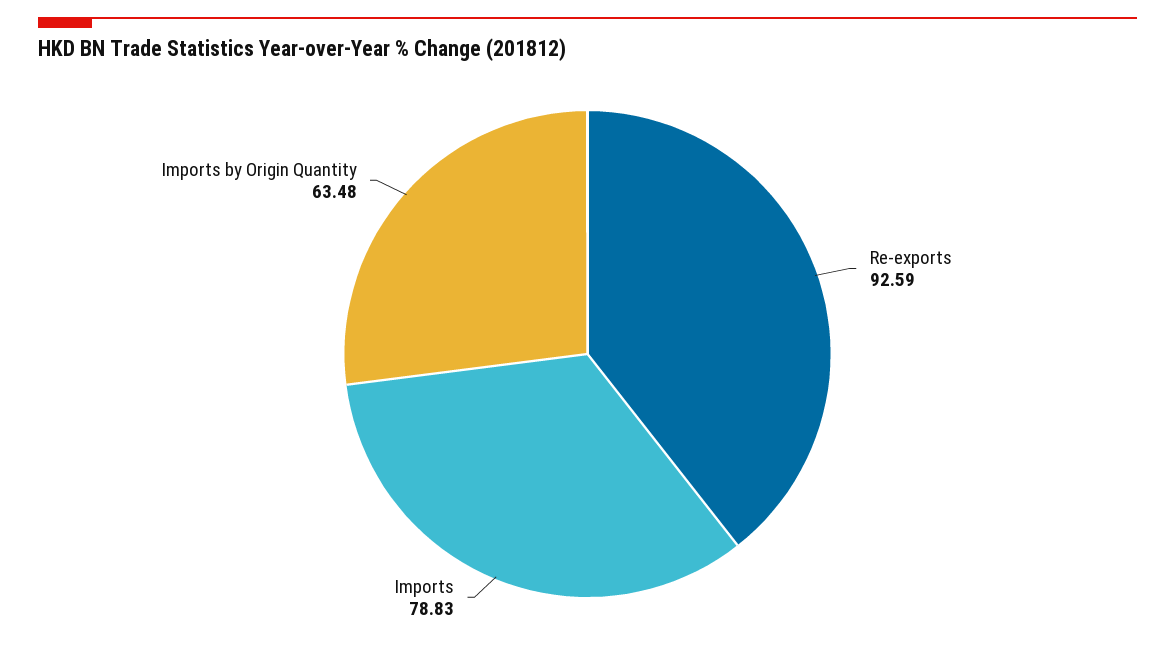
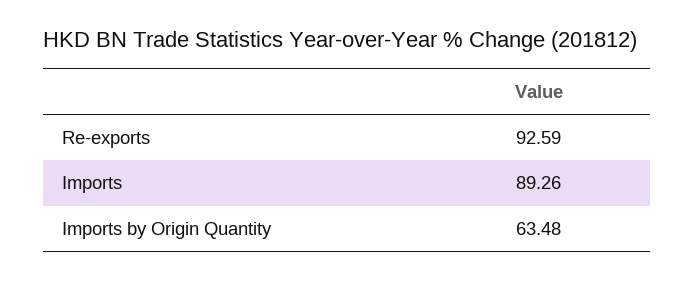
Imports: 78.83 -> 89.26

